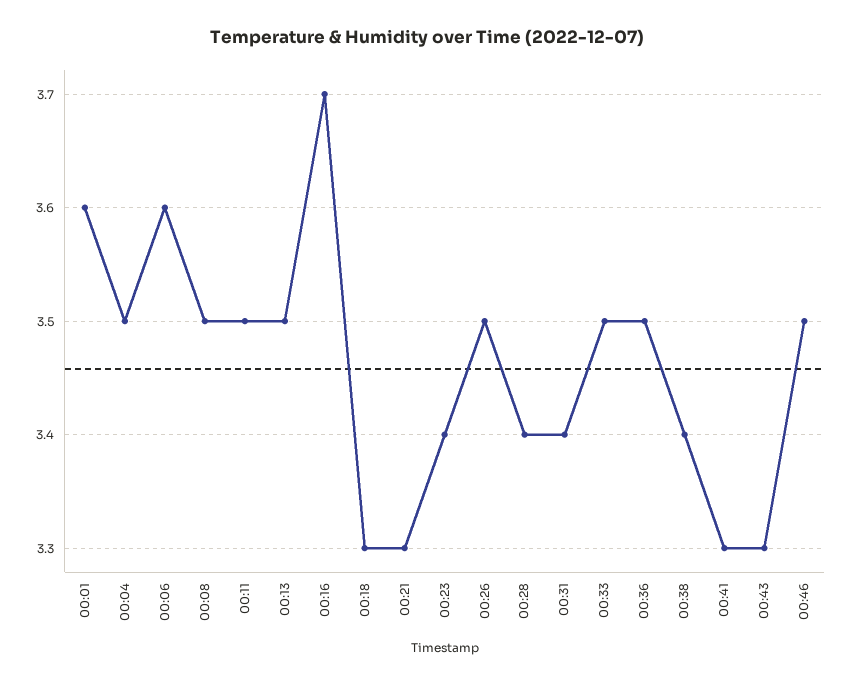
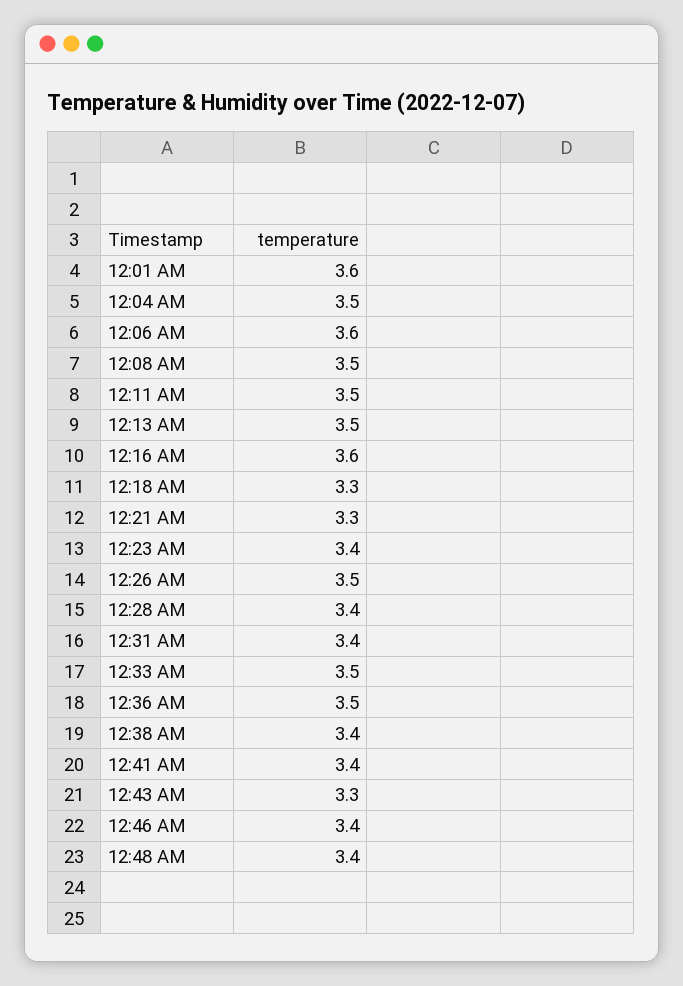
00:16: 3.7 -> 3.6
00:41: 3.3 -> 3.4
00:46: 3.5 -> 3.4
12:48 AM: none -> 3.4

